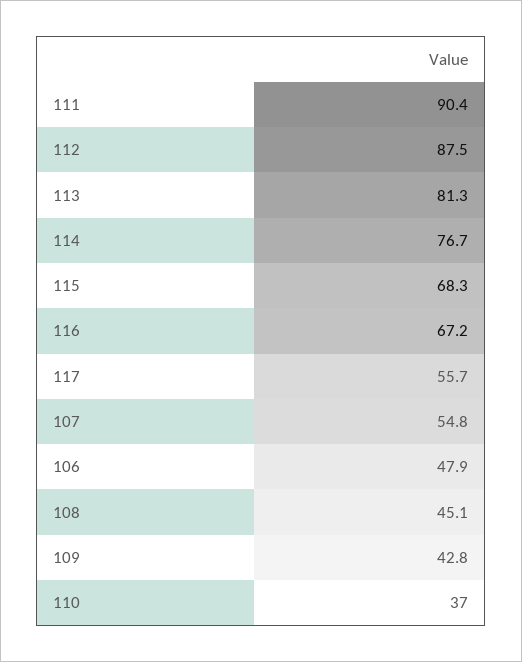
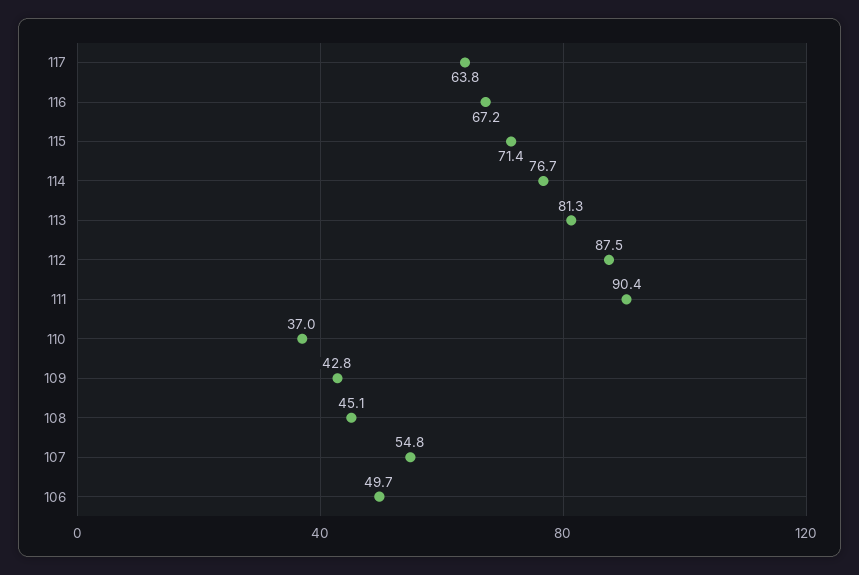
115: 68.3 -> 71.4
117: 55.7 -> 63.8
106: 47.9 -> 49.7

